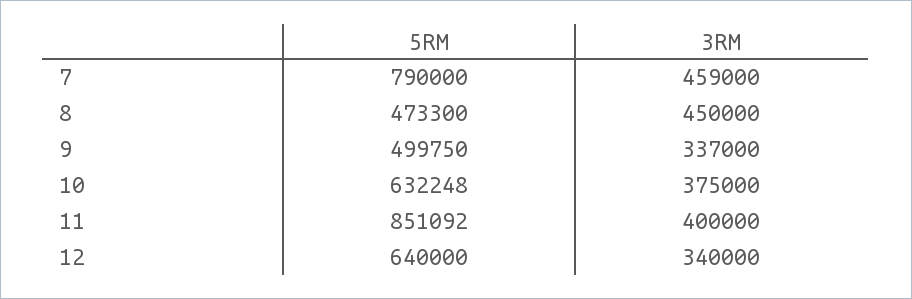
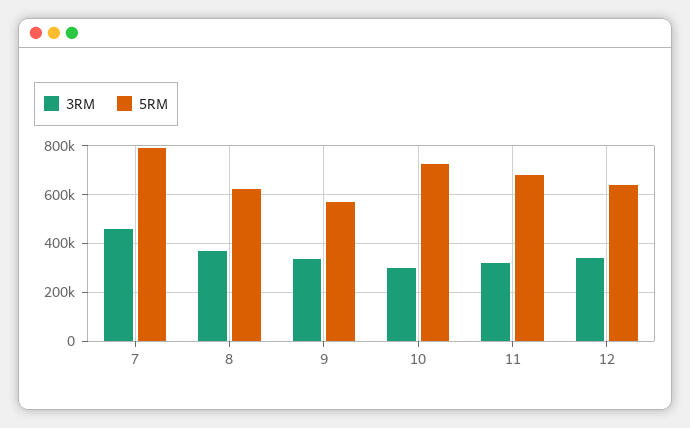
5RM, 8: 473300 -> 625000
3RM, 8: 450000 -> 375000
5RM, 9: 499750 -> 575000
5RM, 10: 632248 -> 725000
3RM, 10: 375000 -> 300000
5RM, 11: 851092 -> 675000
3RM, 11: 400000 -> 325000

